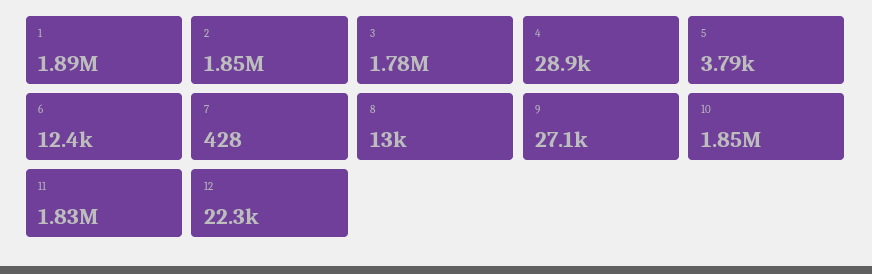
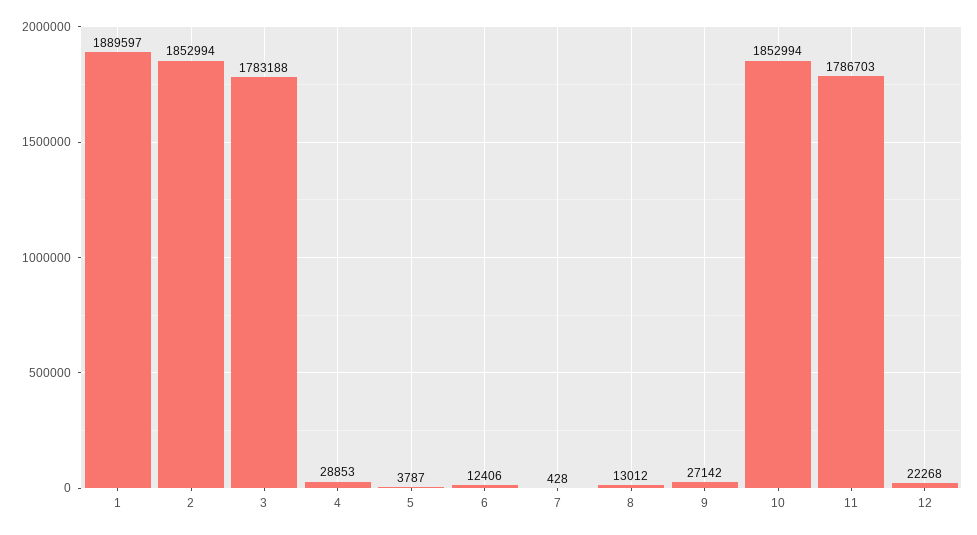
11: 1830000 -> 1786703

